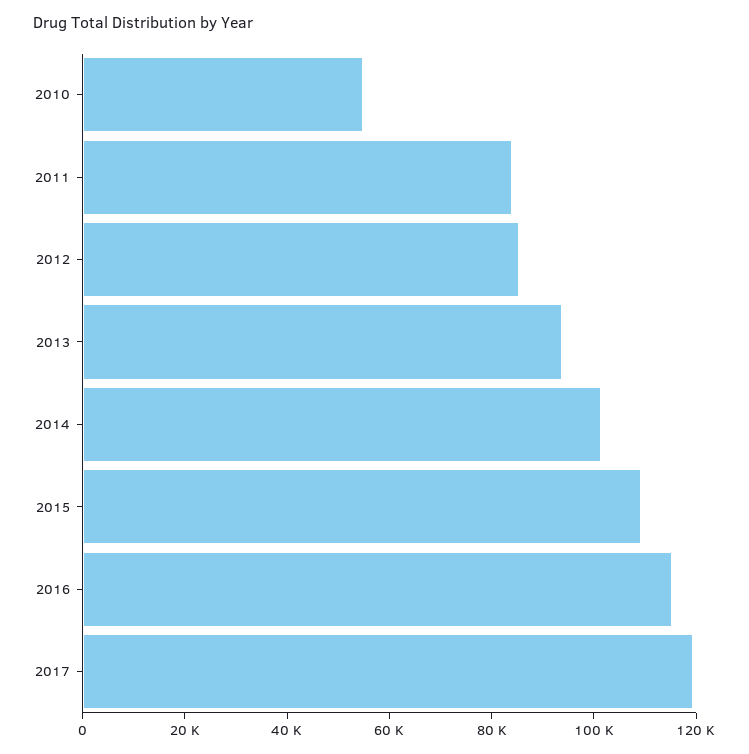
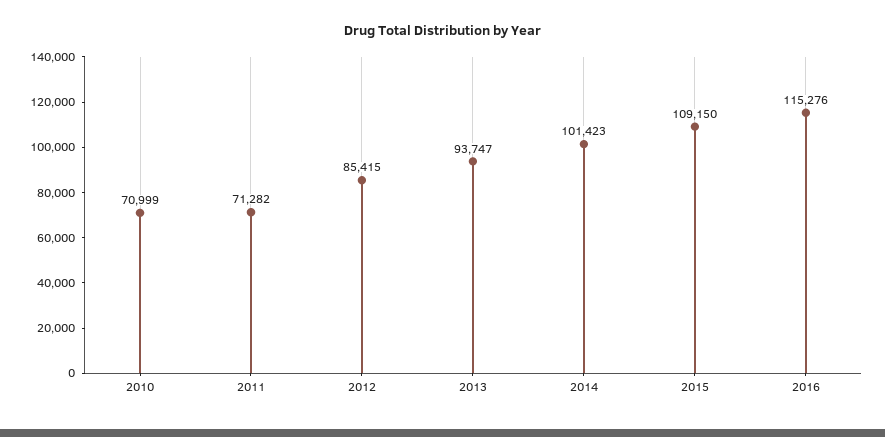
2010: 55000 -> 70999
2011: 85000 -> 71282
2017: 120000 -> none

